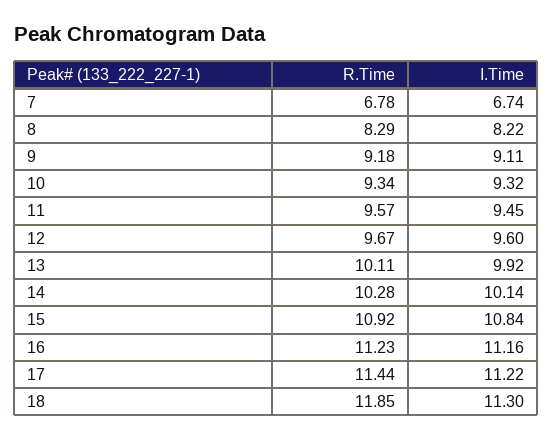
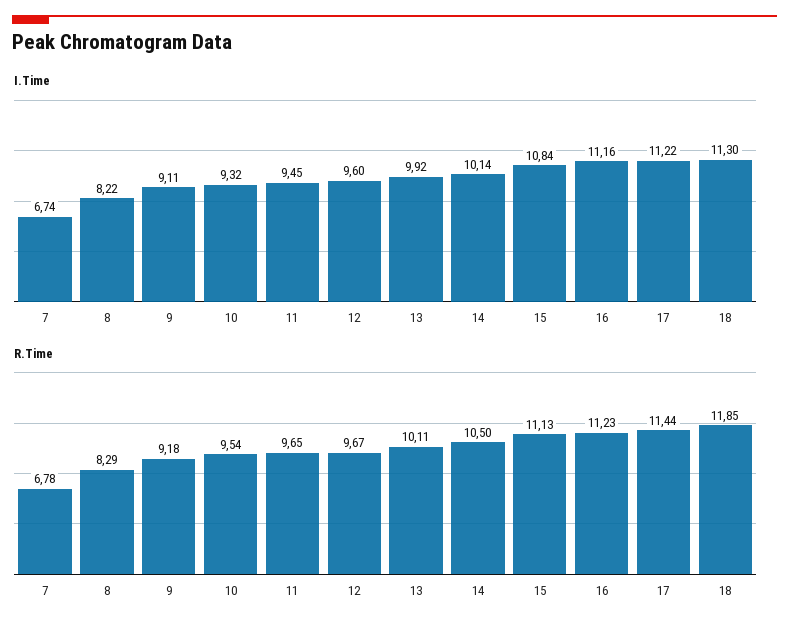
R.Time, 10: 9.34 -> 9.54
R.Time, 11: 9.57 -> 9.65
R.Time, 14: 10.28 -> 10.5
R.Time, 15: 10.92 -> 11.13

